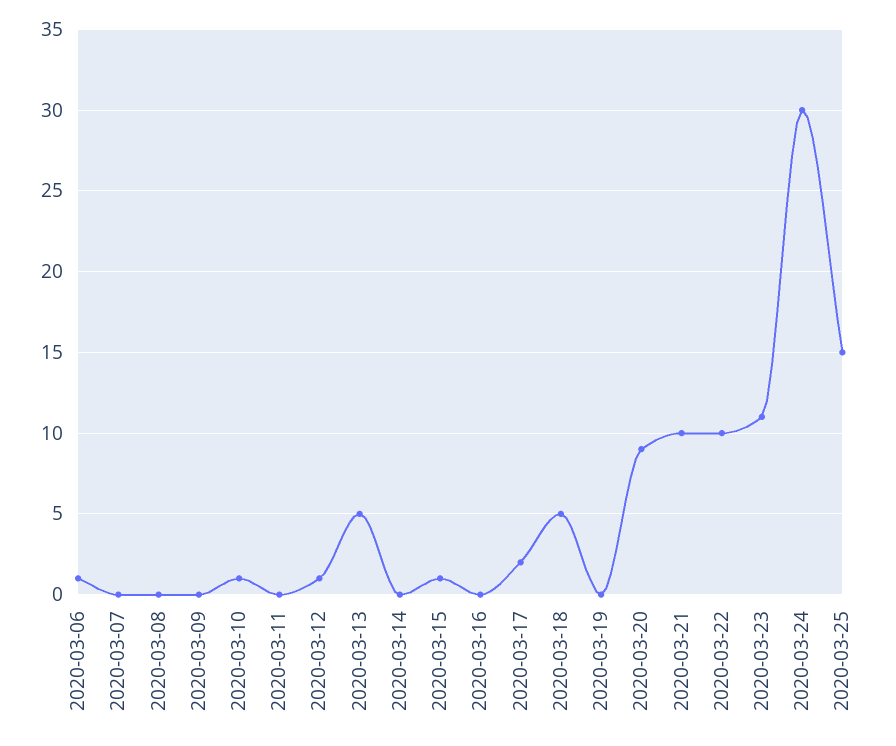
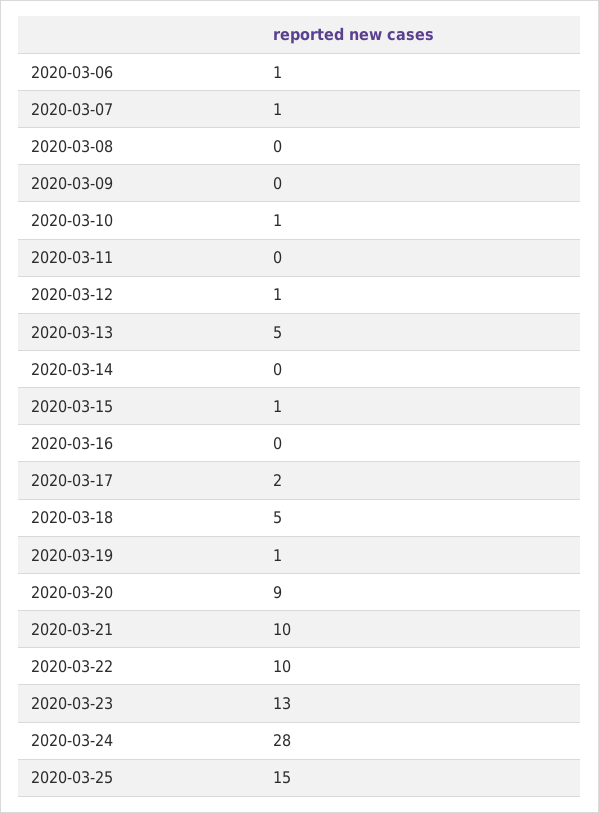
2020-03-07: 0 -> 1
2020-03-19: 0 -> 1
2020-03-23: 11 -> 13
2020-03-24: 30 -> 28

